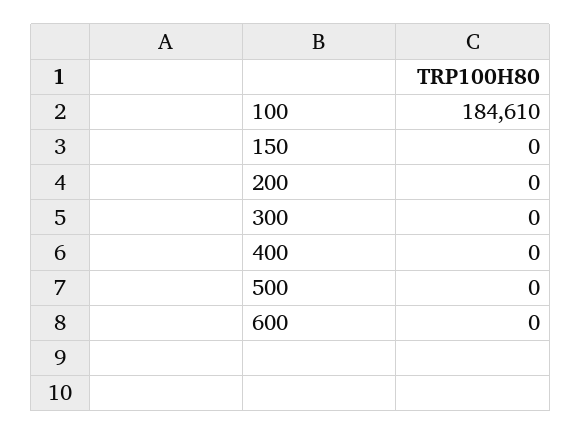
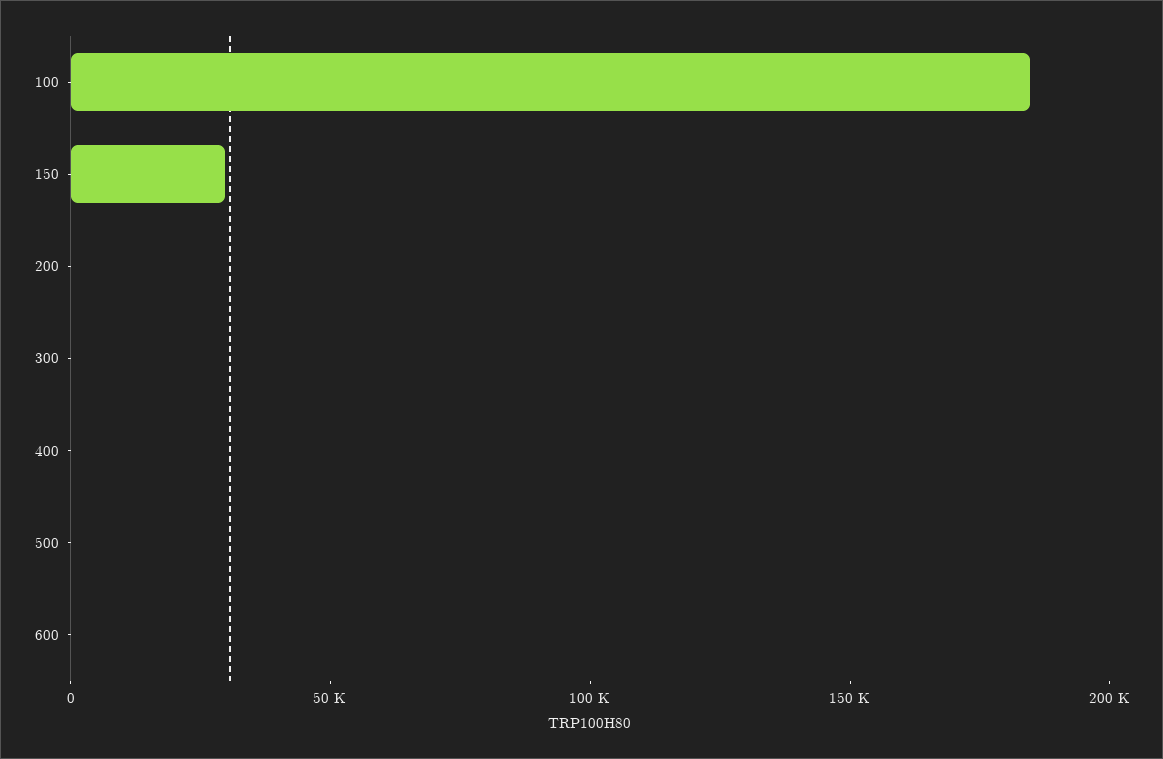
150: 0 -> 30000

